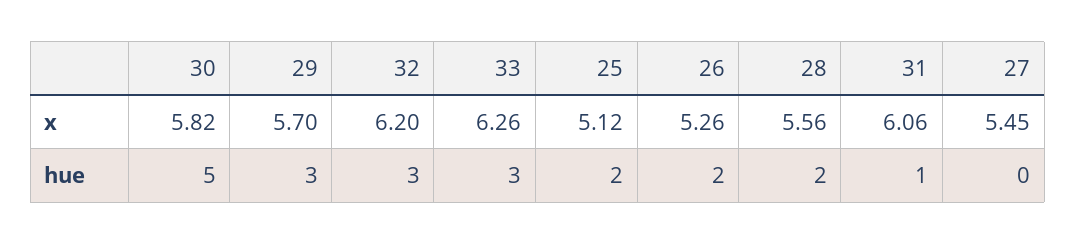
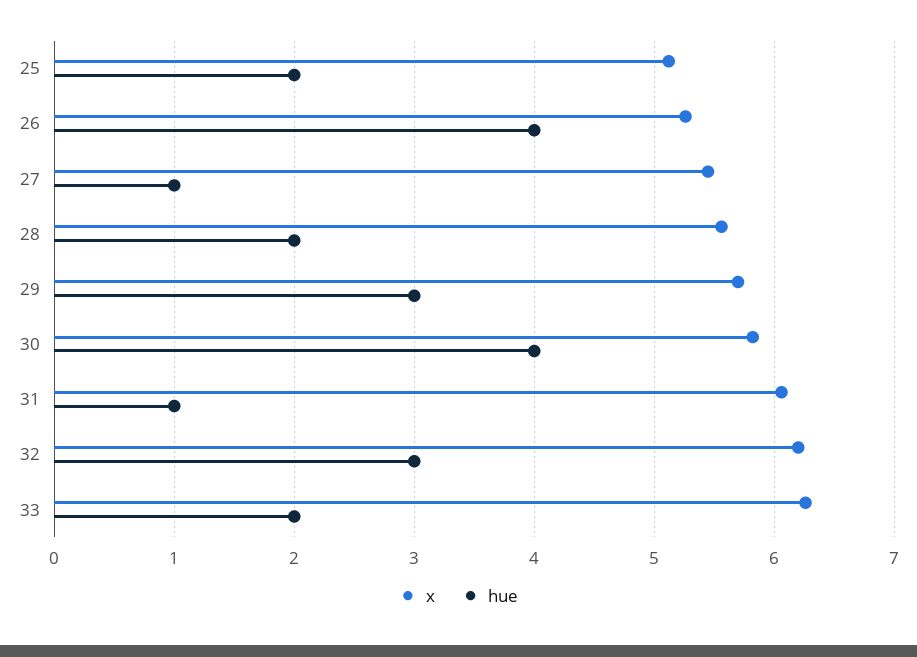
hue, 30: 5 -> 4
hue, 33: 3 -> 2
hue, 26: 2 -> 4
hue, 27: 0 -> 1

